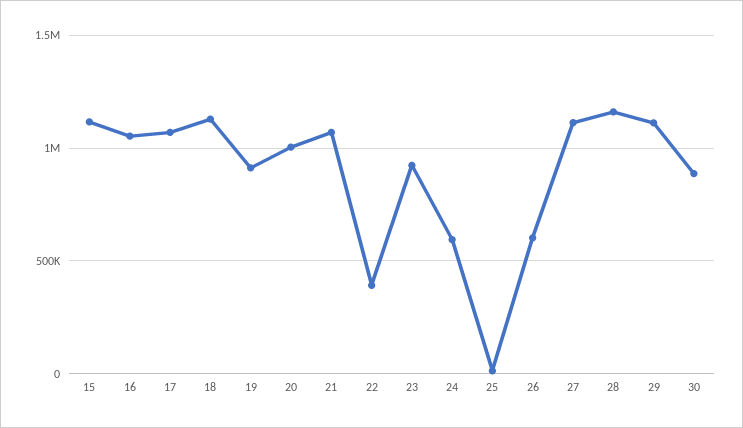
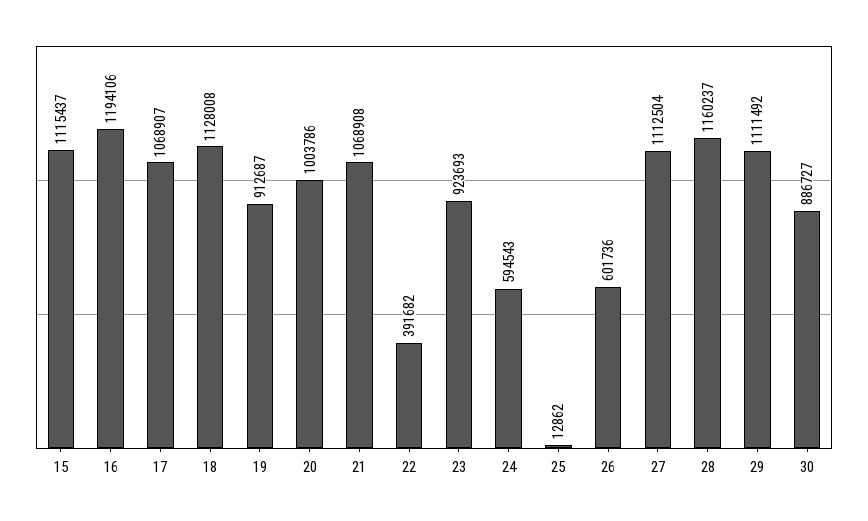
16: 1050000 -> 1194106

